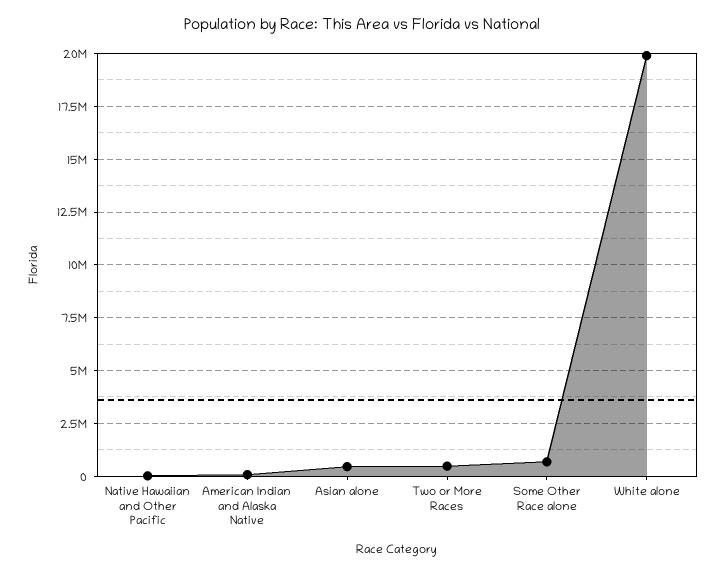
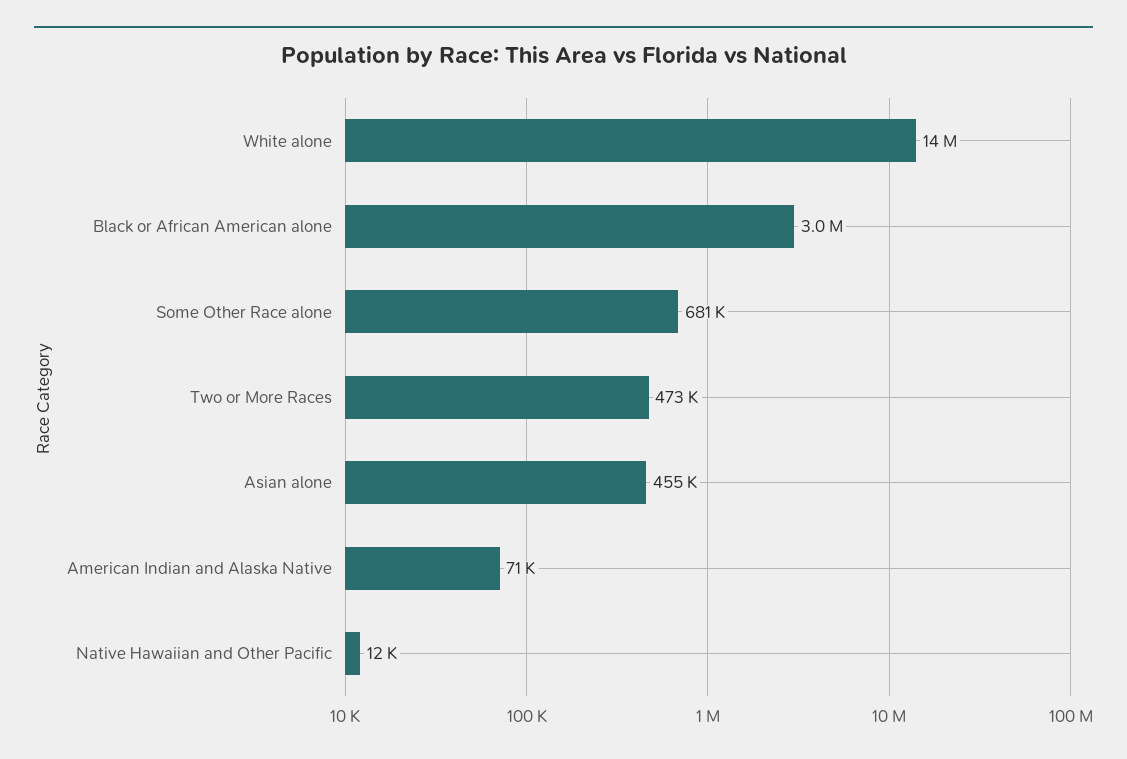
White alone: 20000000 -> 14000000
Black or African American alone: none -> 3000000

